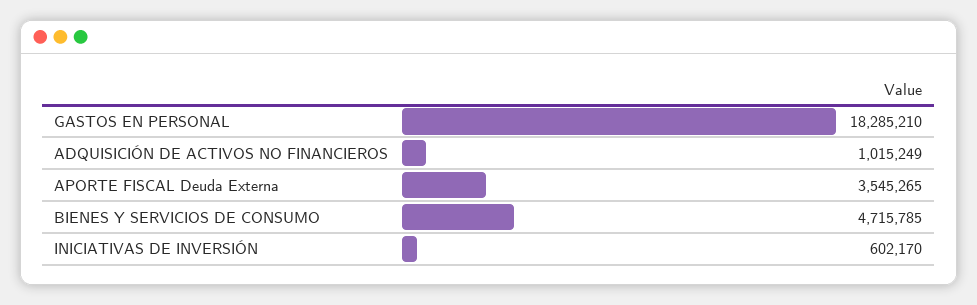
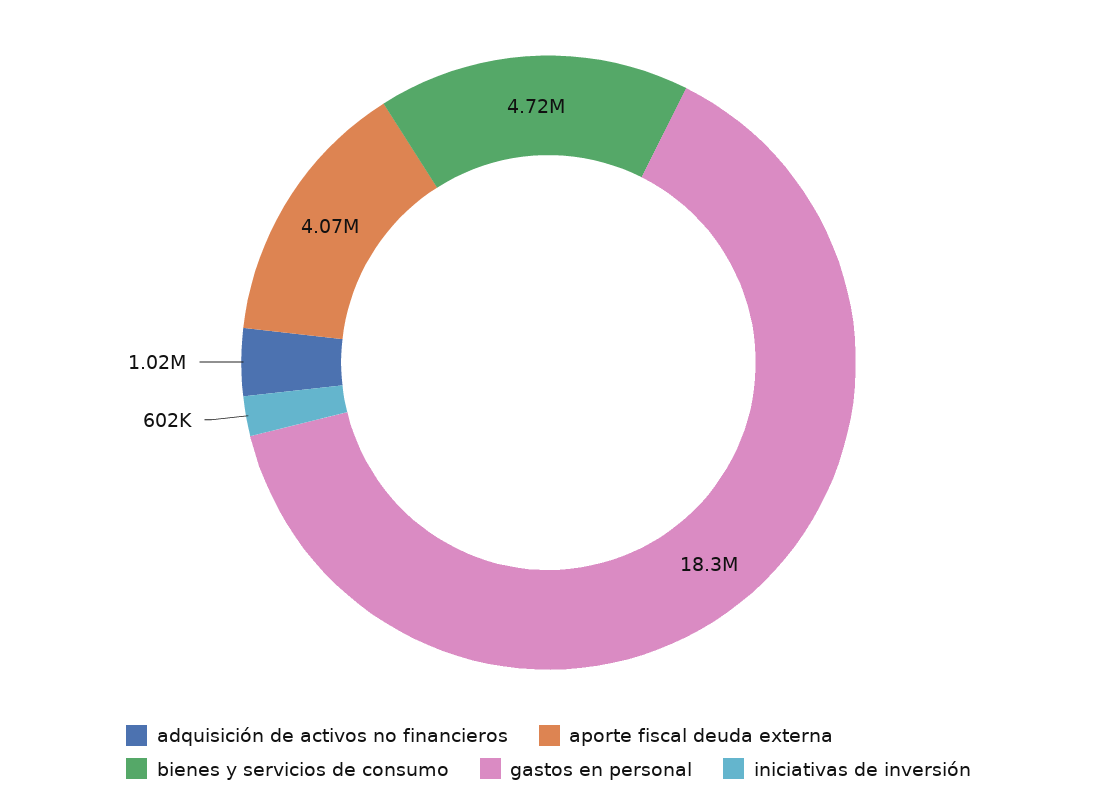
APORTE FISCAL Deuda Externa: 3545265 -> 4070000

